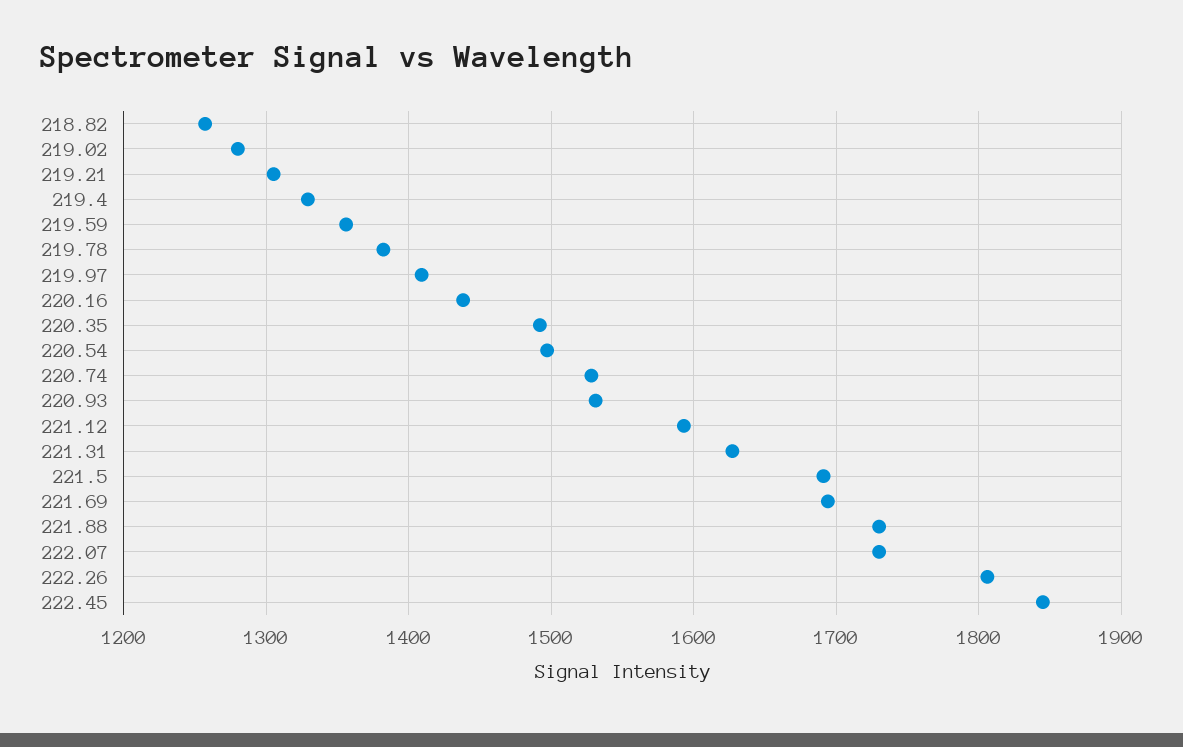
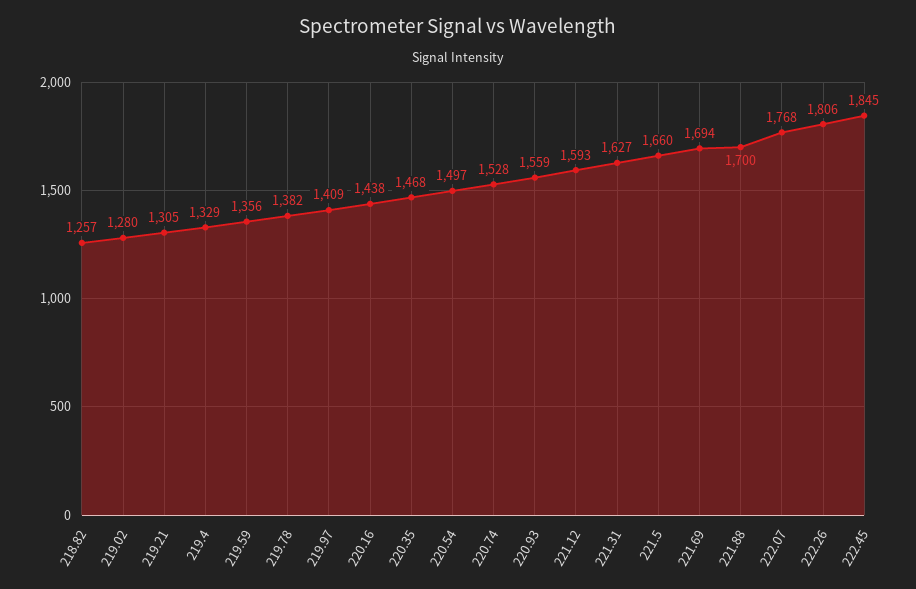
220.35: 1490 -> 1468
220.93: 1530 -> 1559
221.5: 1690 -> 1660
221.88: 1730 -> 1700
222.07: 1730 -> 1768

